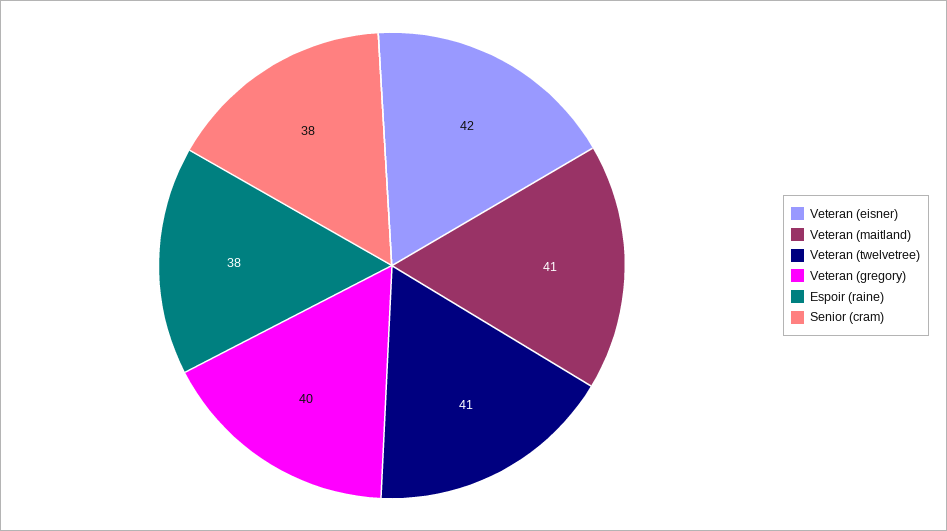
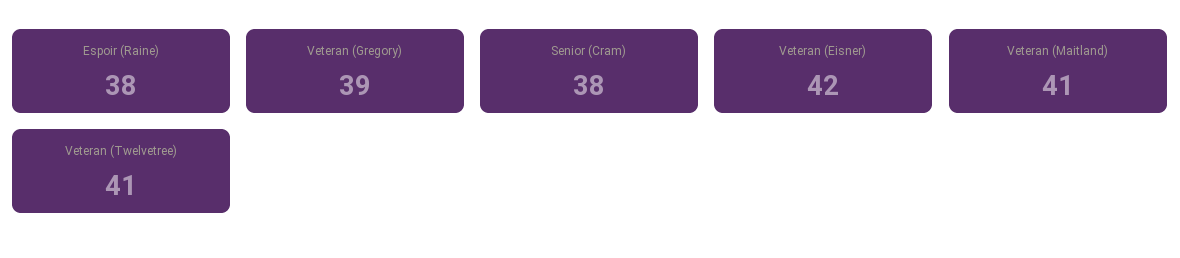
Veteran (gregory): 40 -> 39

